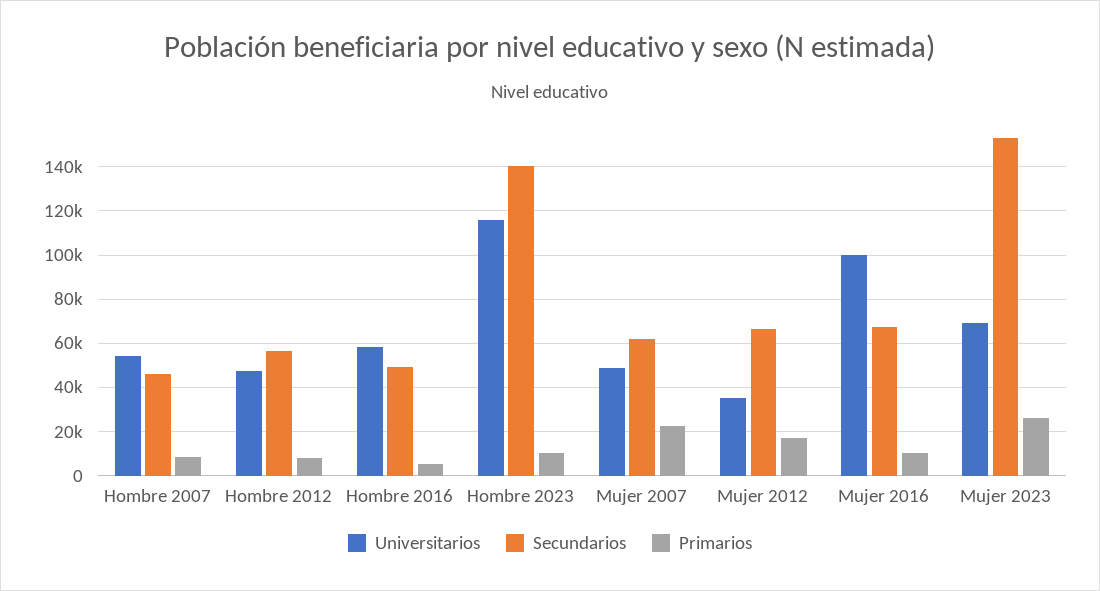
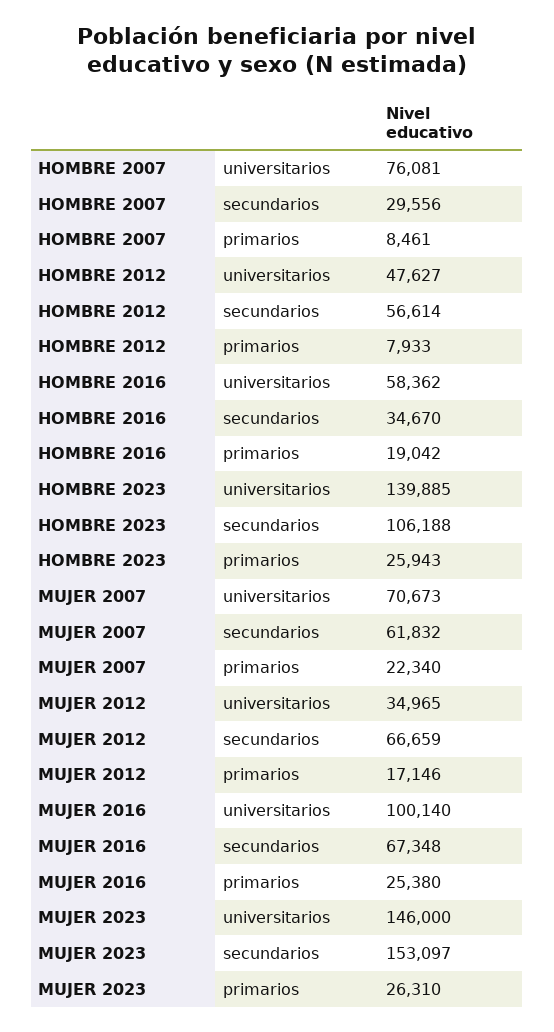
Universitarios, Hombre 2007: 55000 -> 76081
Secundarios, Hombre 2007: 45000 -> 29556
Secundarios, Hombre 2016: 50000 -> 34670
Primarios, Hombre 2016: 5000 -> 19042
Universitarios, Hombre 2023: 115000 -> 139885
Secundarios, Hombre 2023: 140000 -> 106188
Primarios, Hombre 2023: 10000 -> 25943
Universitarios, Mujer 2007: 50000 -> 70673
Primarios, Mujer 2016: 10000 -> 25380
Universitarios, Mujer 2023: 70000 -> 146000

